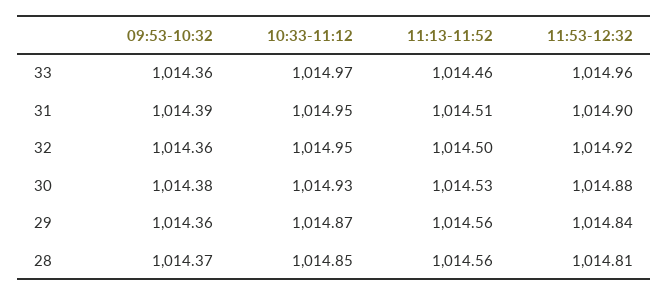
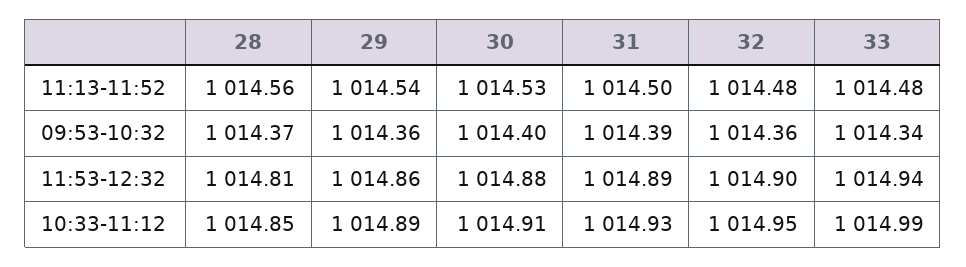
09:53-10:32, 33: 1014.36 -> 1014.34
10:33-11:12, 33: 1014.97 -> 1014.99
11:13-11:52, 33: 1014.46 -> 1014.48
11:53-12:32, 33: 1014.96 -> 1014.94
10:33-11:12, 31: 1014.95 -> 1014.93
11:13-11:52, 31: 1014.51 -> 1014.5
11:53-12:32, 31: 1014.9 -> 1014.89
11:13-11:52, 32: 1014.5 -> 1014.48
11:53-12:32, 32: 1014.92 -> 1014.9
09:53-10:32, 30: 1014.38 -> 1014.4
10:33-11:12, 30: 1014.93 -> 1014.91
10:33-11:12, 29: 1014.87 -> 1014.89
11:13-11:52, 29: 1014.56 -> 1014.54
11:53-12:32, 29: 1014.84 -> 1014.86

